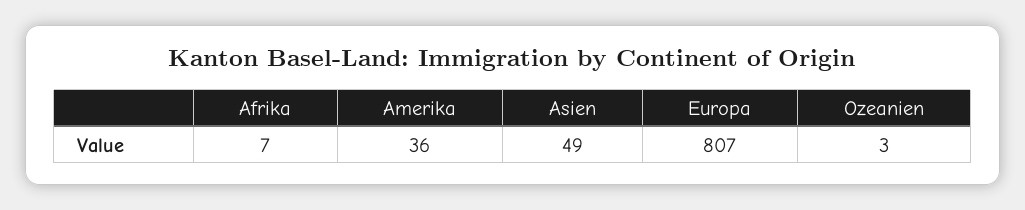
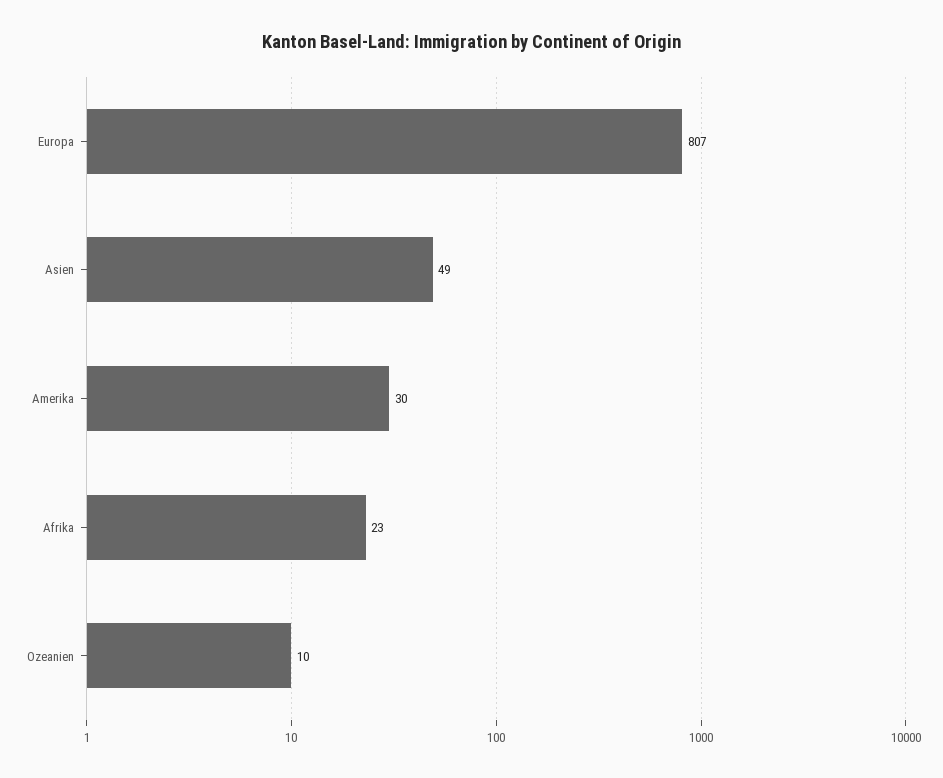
Afrika: 7 -> 23
Amerika: 36 -> 30
Ozeanien: 3 -> 10

